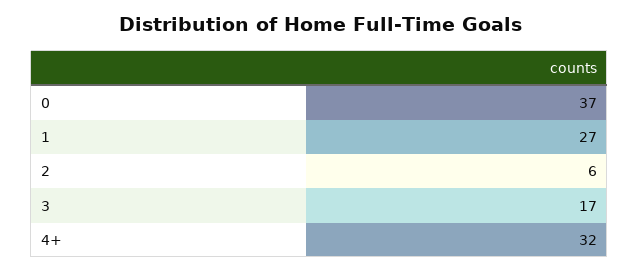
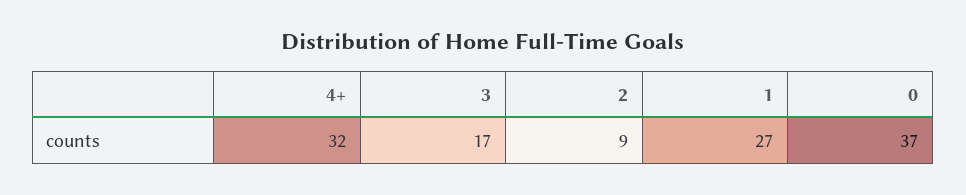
2: 6 -> 9

